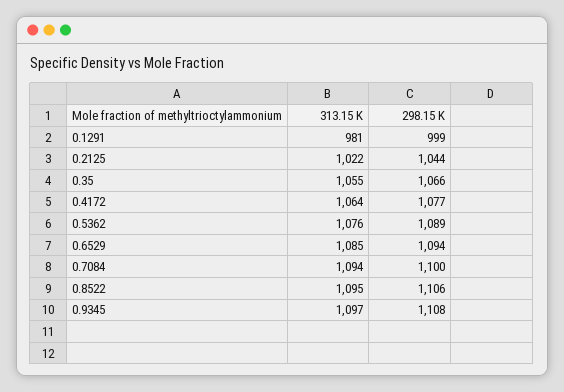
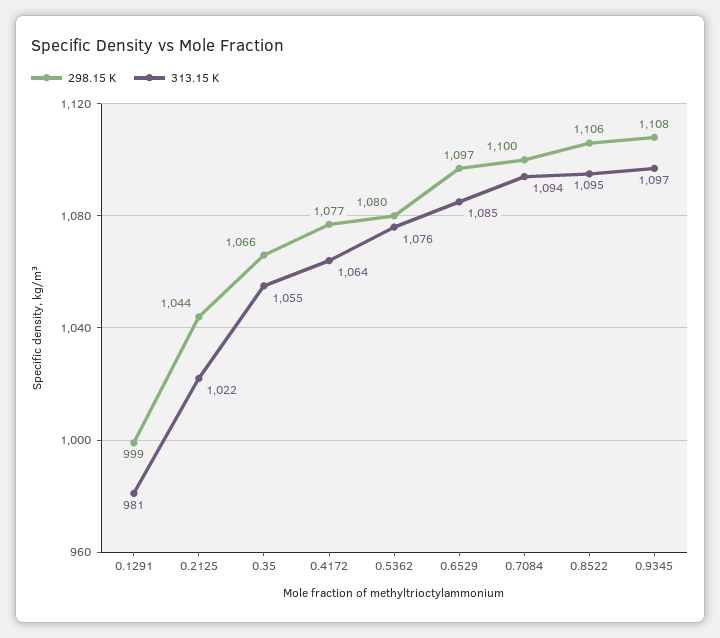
298.15 K, 0.5362: 1089 -> 1080
298.15 K, 0.6529: 1094 -> 1097

